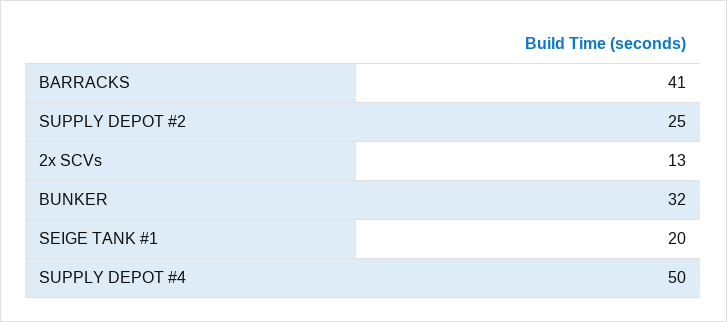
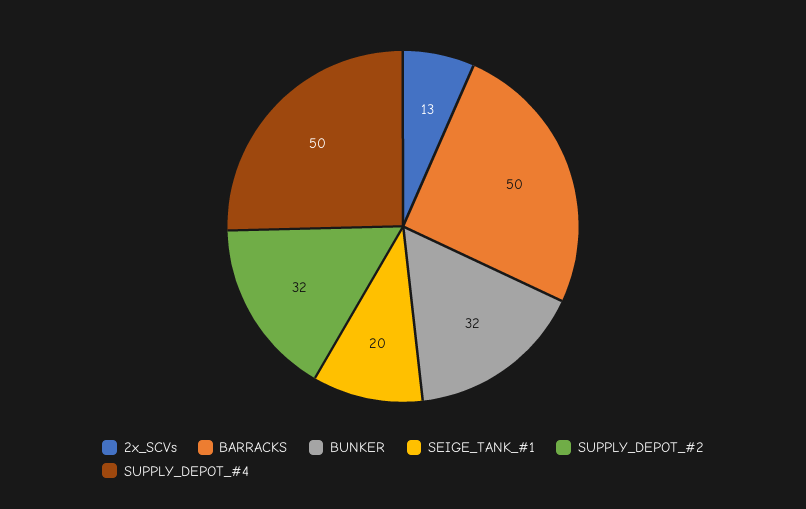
BARRACKS: 41 -> 50
SUPPLY DEPOT #2: 25 -> 32

